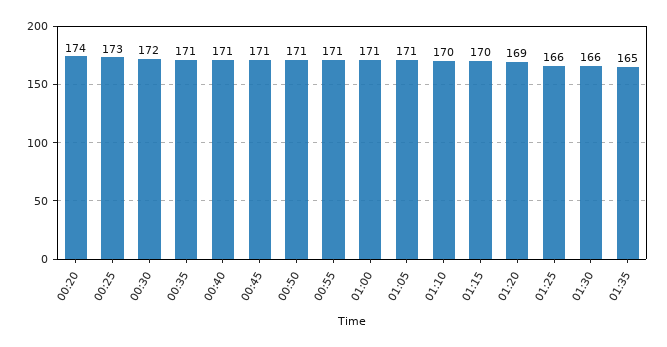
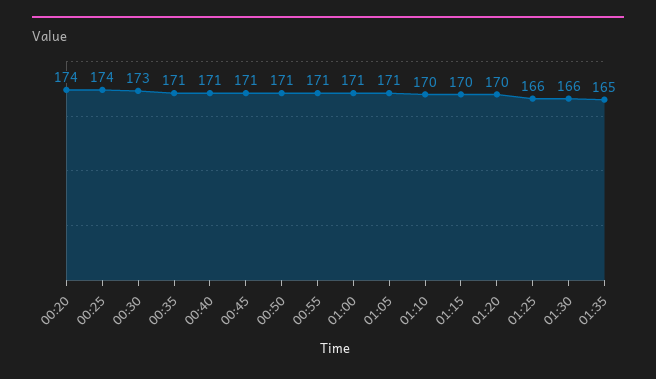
00:25: 173 -> 174
00:30: 172 -> 173
01:20: 169 -> 170

